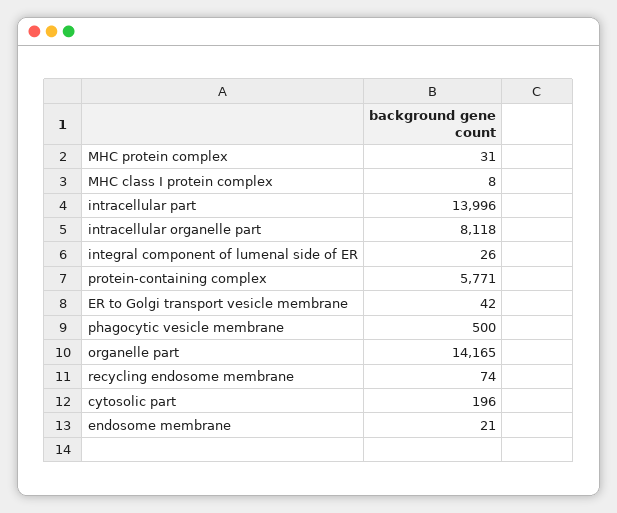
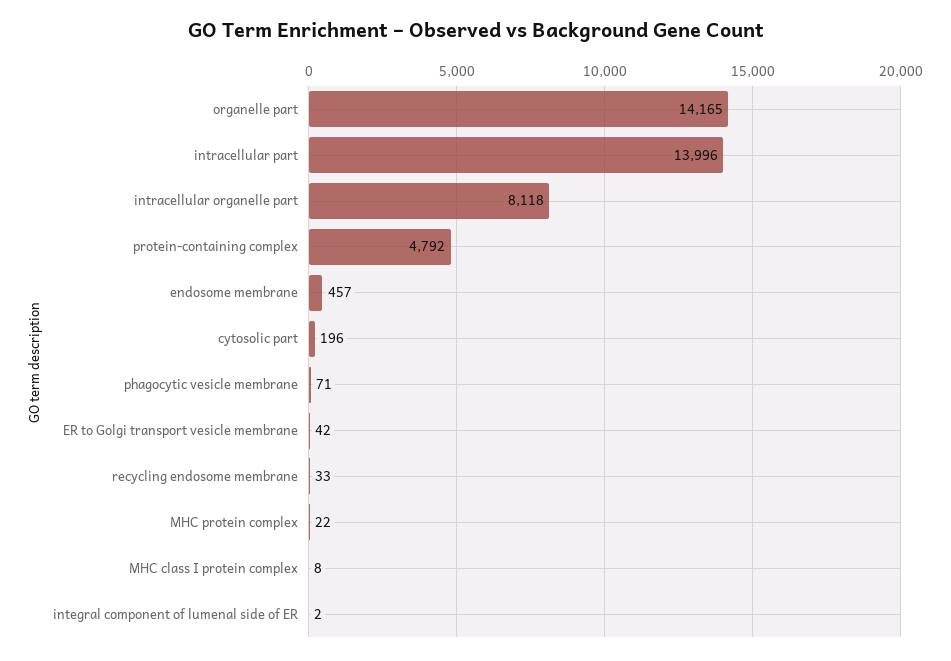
MHC protein complex: 31 -> 22
integral component of lumenal side of ER: 26 -> 2
protein-containing complex: 5771 -> 4792
phagocytic vesicle membrane: 500 -> 71
recycling endosome membrane: 74 -> 33
endosome membrane: 21 -> 457

